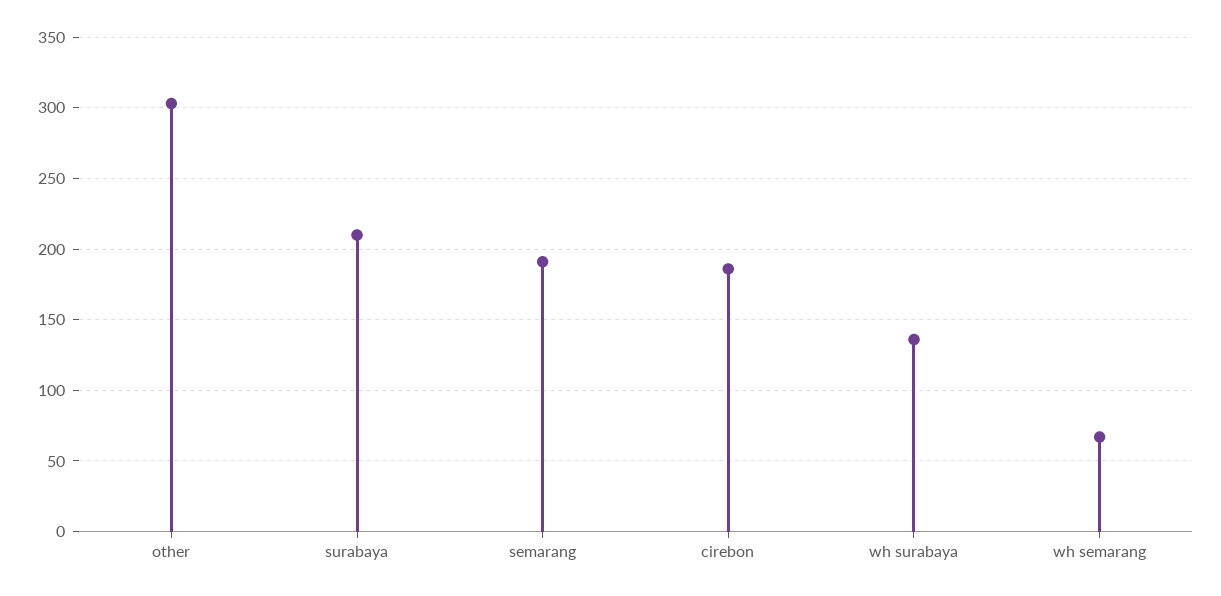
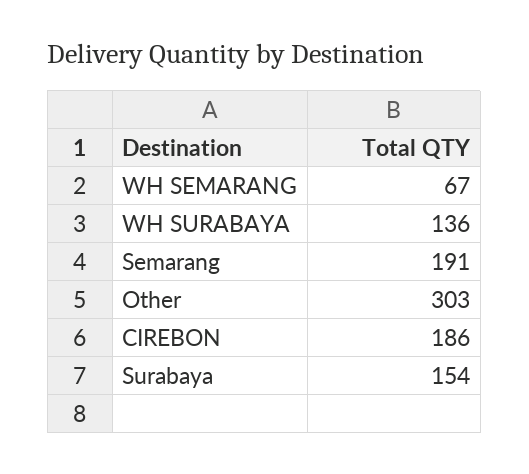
surabaya: 210 -> 154

